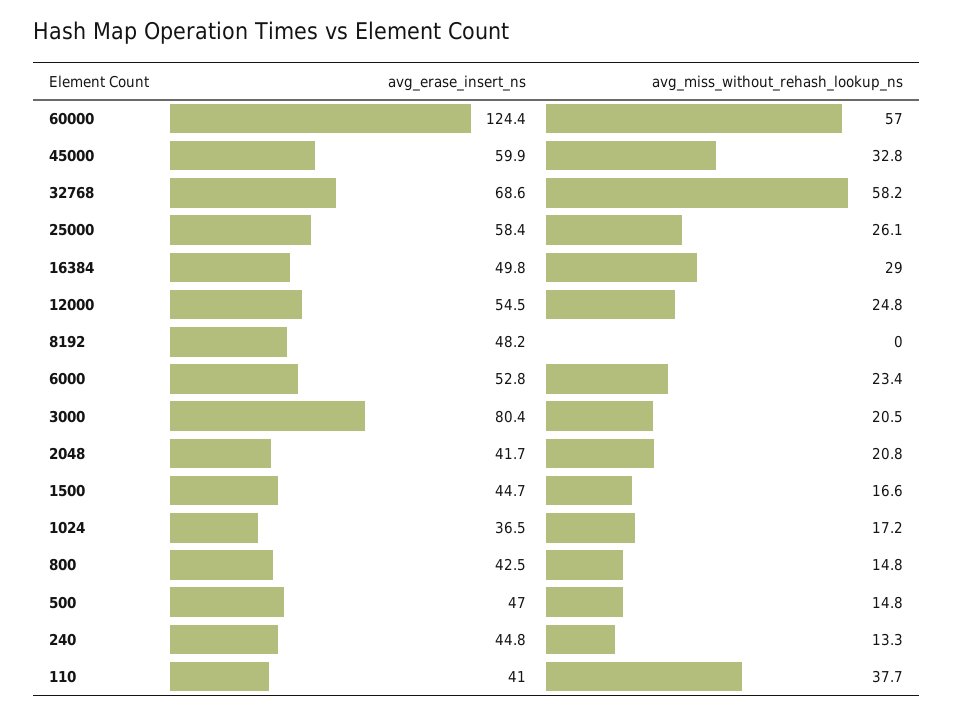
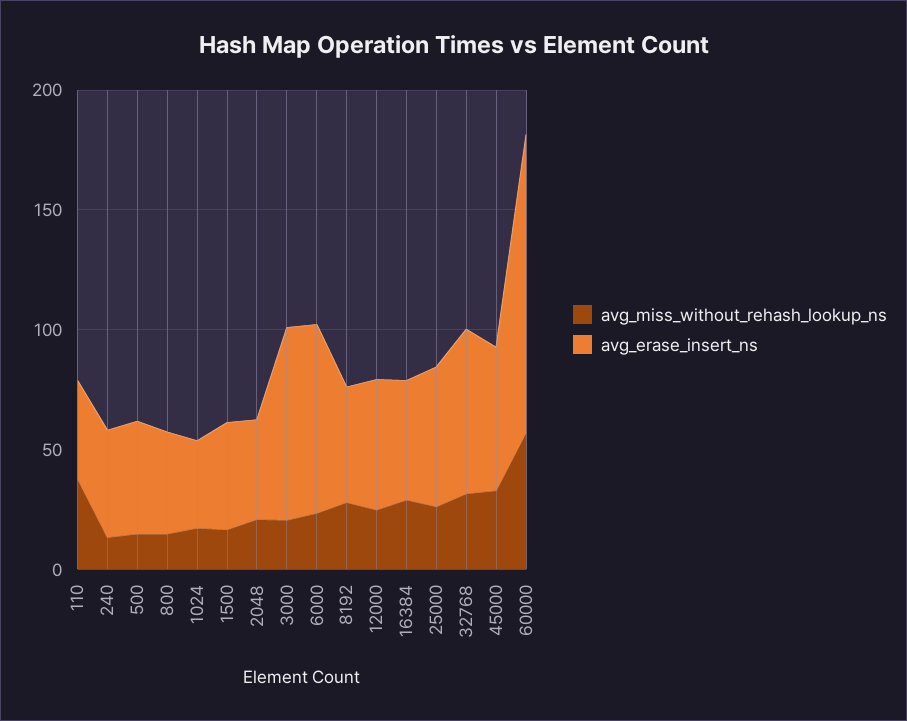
avg_miss_without_rehash_lookup_ns, 32768: 58.2 -> 30
avg_miss_without_rehash_lookup_ns, 8192: 0 -> 30
avg_erase_insert_ns, 6000: 52.8 -> 80

